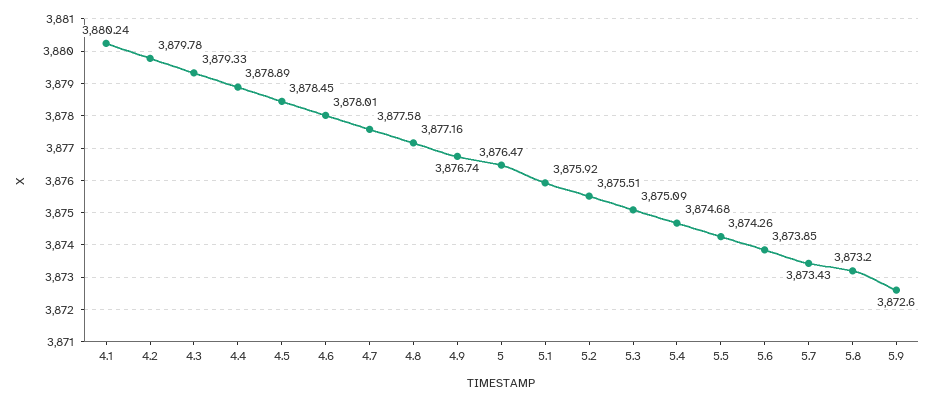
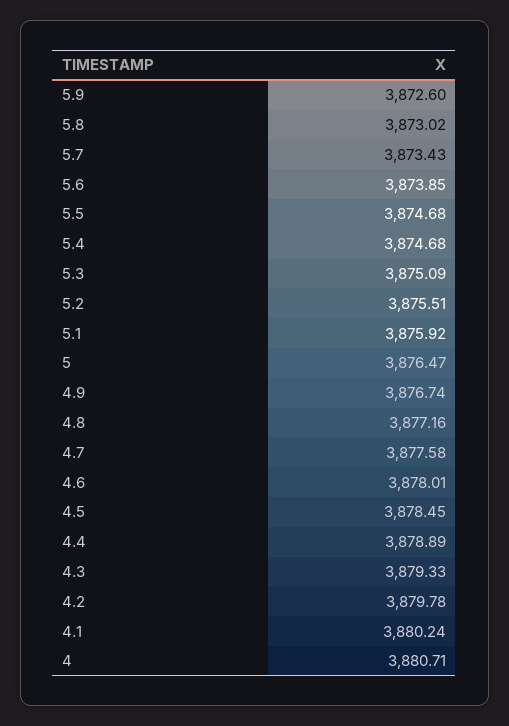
5.5: 3874.26 -> 3874.68
5.8: 3873.2 -> 3873.02
4: none -> 3880.71

